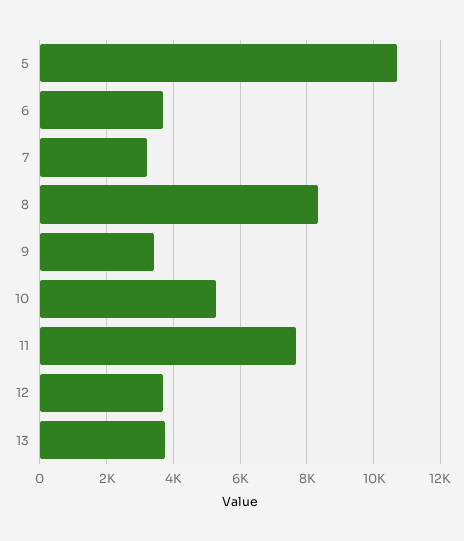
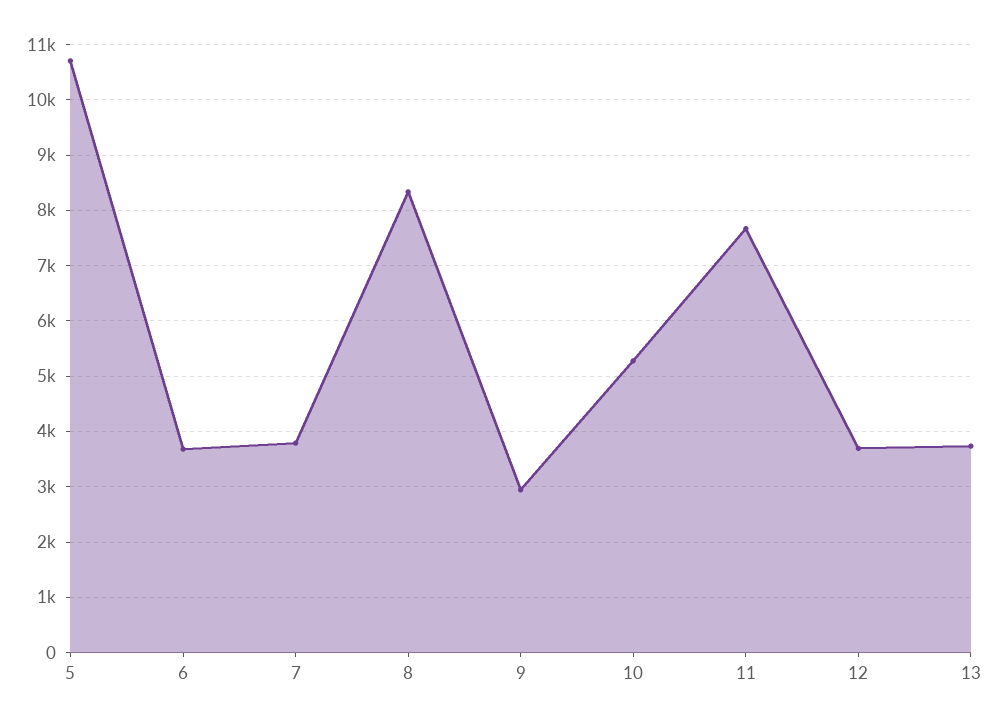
7: 3200 -> 3800
9: 3400 -> 3000

